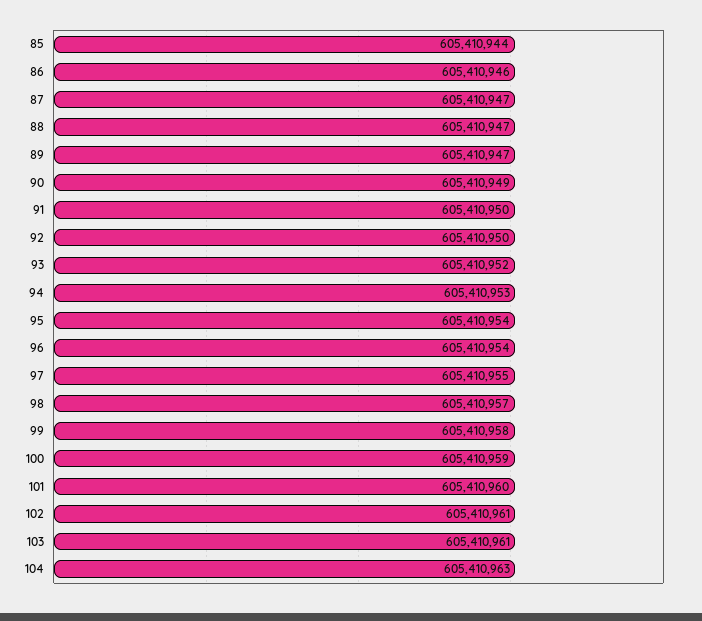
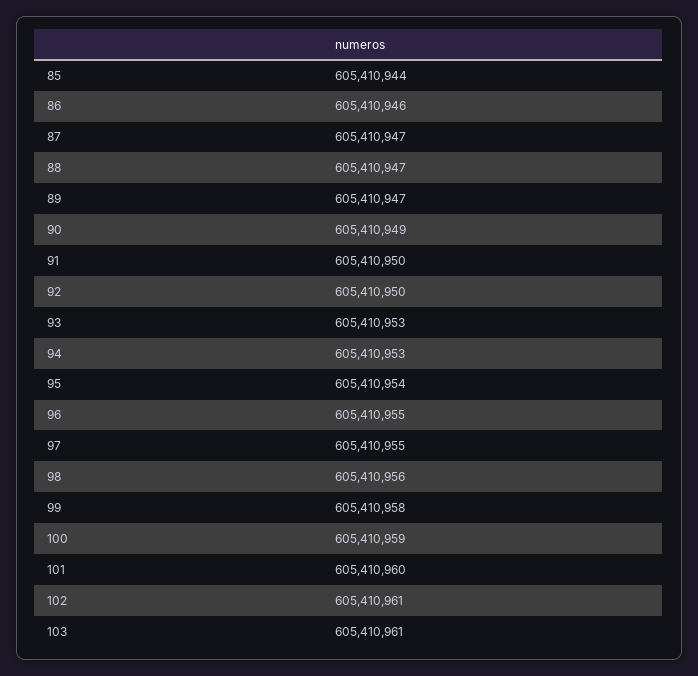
93: 605410952 -> 605410953
96: 605410954 -> 605410955
98: 605410957 -> 605410956
104: 605410963 -> none

